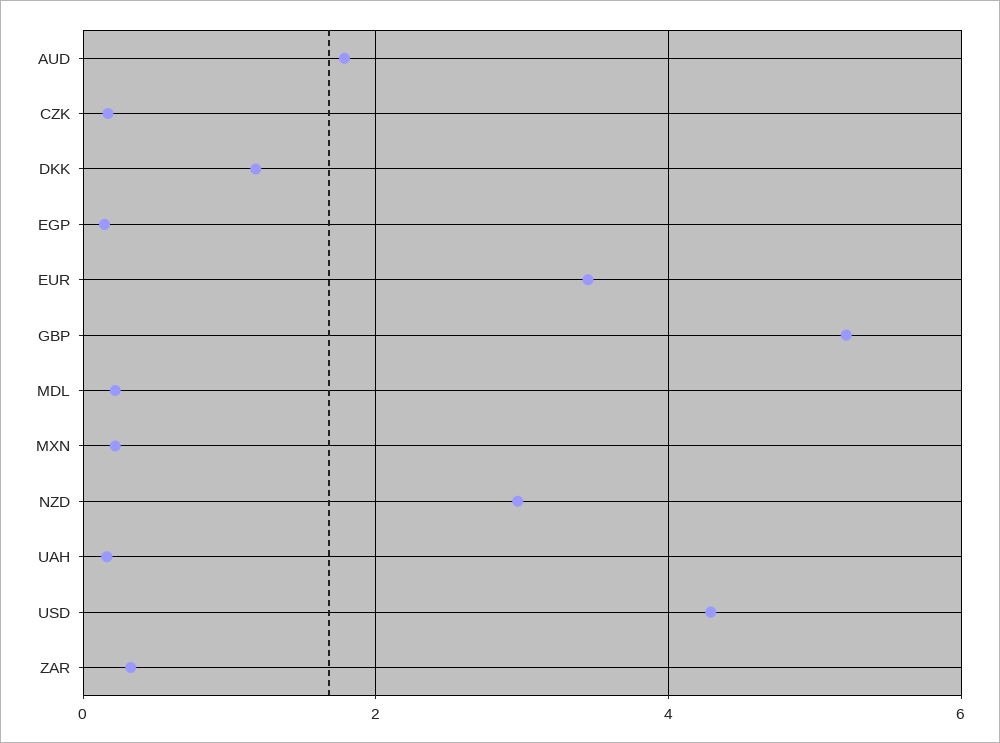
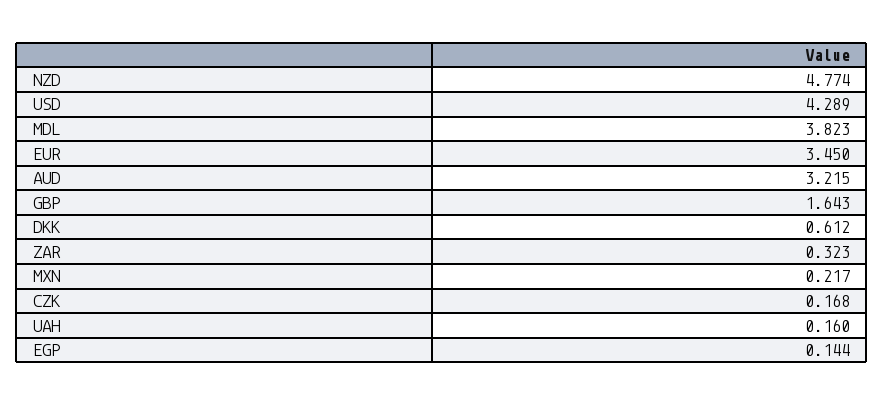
AUD: 1.8 -> 3.215
DKK: 1.2 -> 0.612
GBP: 5.2 -> 1.643
MDL: 0.2 -> 3.823
NZD: 3 -> 4.774

